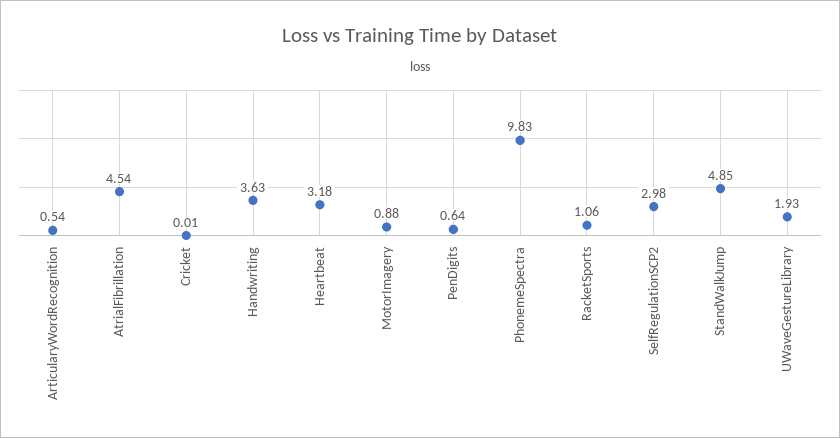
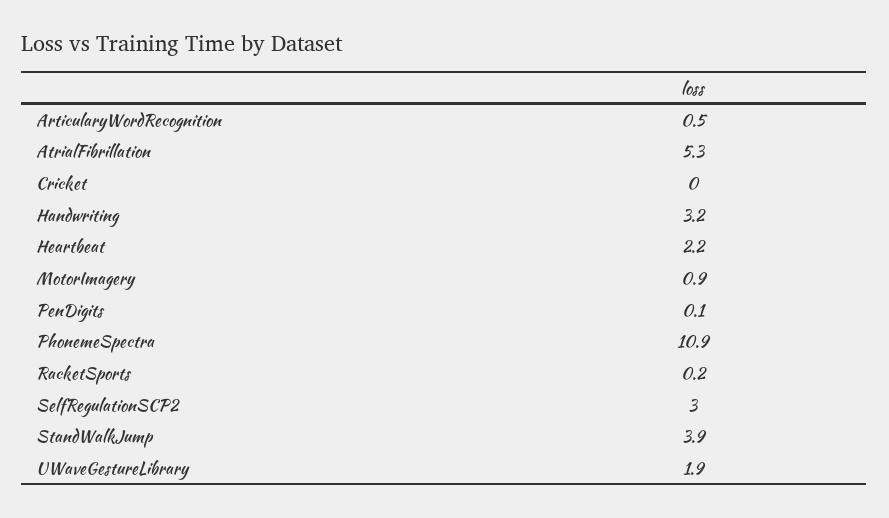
AtrialFibrillation: 4.54 -> 5.3
Handwriting: 3.63 -> 3.2
Heartbeat: 3.18 -> 2.2
PenDigits: 0.64 -> 0.1
PhonemeSpectra: 9.83 -> 10.9
RacketSports: 1.06 -> 0.2
StandWalkJump: 4.85 -> 3.9

